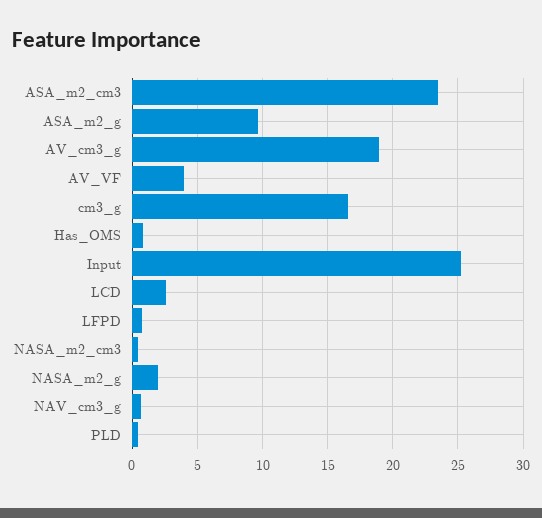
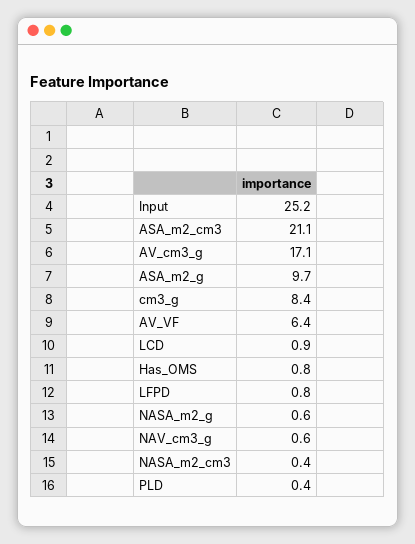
ASA_m2_cm3: 23.5 -> 21.1
AV_cm3_g: 19 -> 17.1
AV_VF: 4 -> 6.4
cm3_g: 16.5 -> 8.4
LCD: 2.5 -> 0.9
NASA_m2_g: 2 -> 0.6

